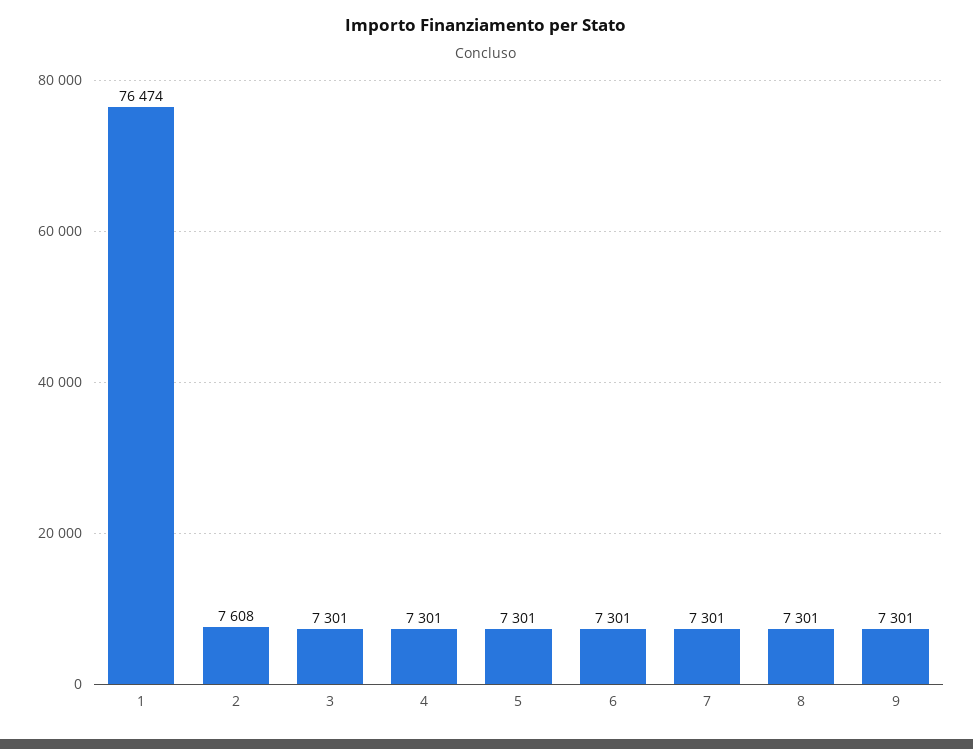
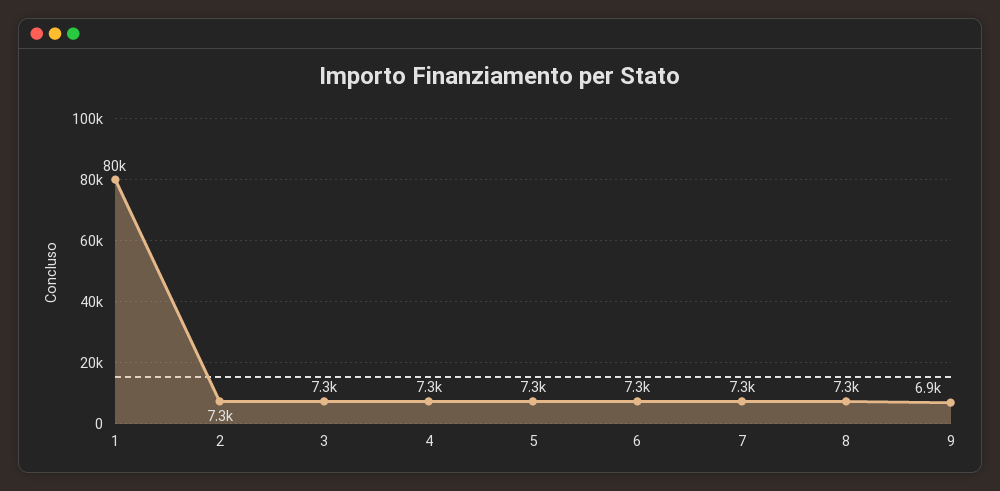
1: 76474 -> 80000
2: 7608 -> 7300
9: 7301 -> 6900

